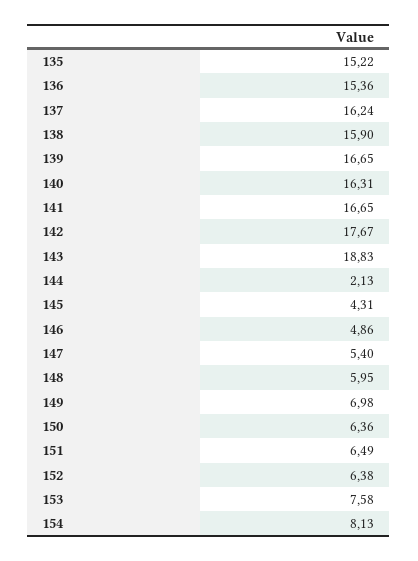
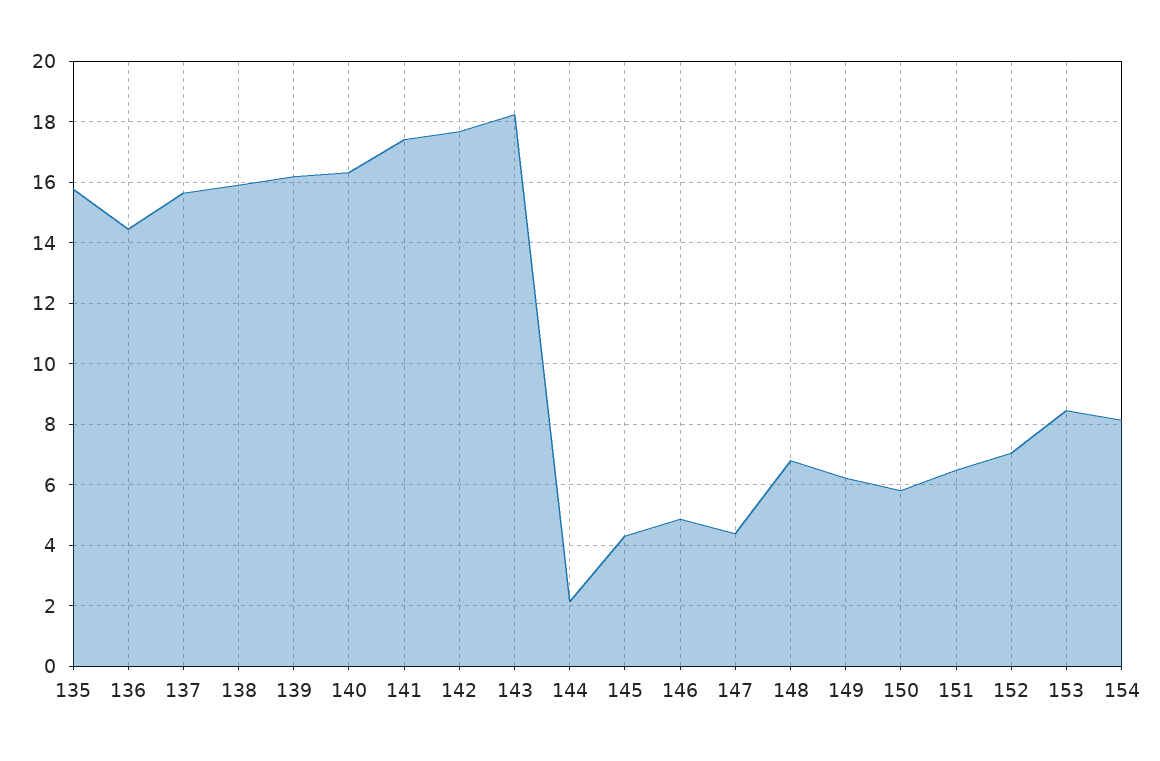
135: 15.22 -> 15.8
136: 15.36 -> 14.4
137: 16.24 -> 15.6
139: 16.65 -> 16.2
141: 16.65 -> 17.4
143: 18.83 -> 18.2
147: 5.4 -> 4.4
148: 5.95 -> 6.8
149: 6.98 -> 6.2
150: 6.36 -> 5.8
152: 6.38 -> 7
153: 7.58 -> 8.4

